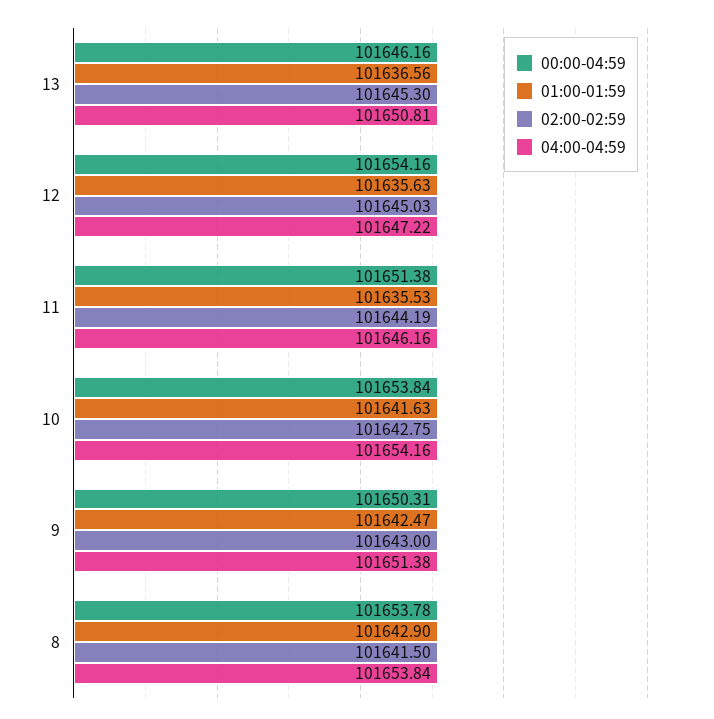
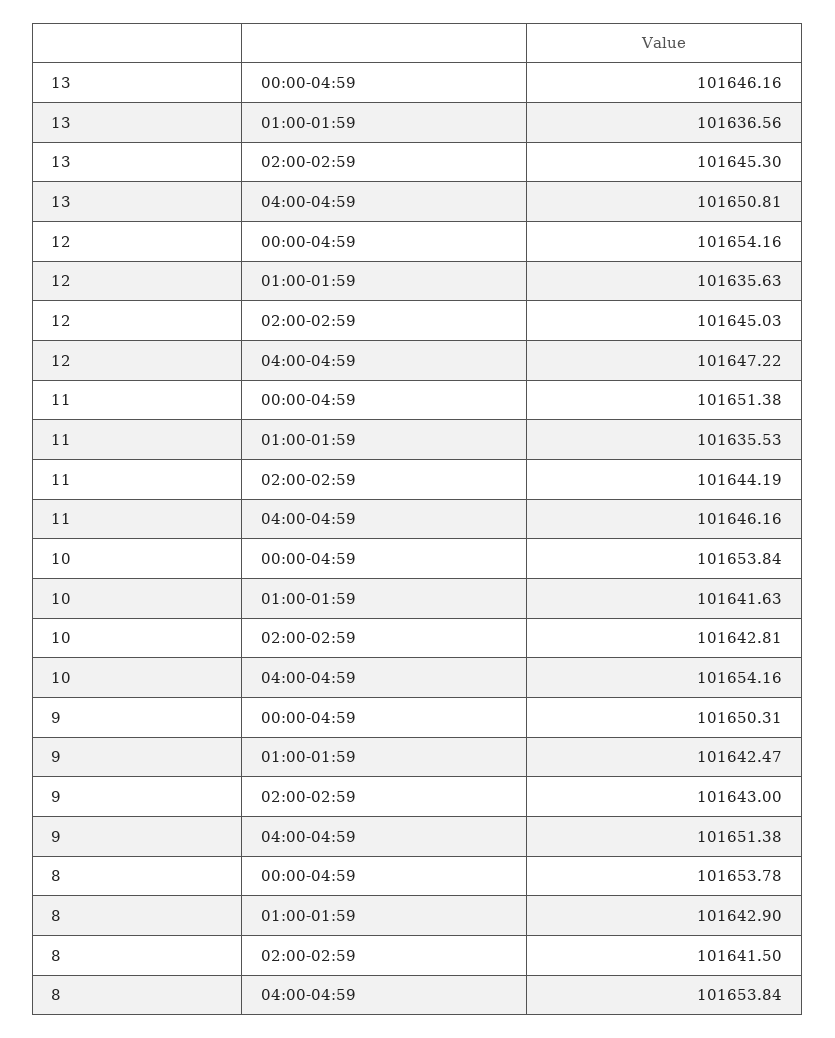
02:00-02:59, 10: 101642.75 -> 101642.81

